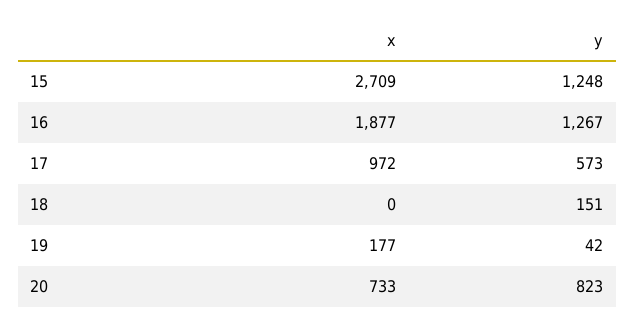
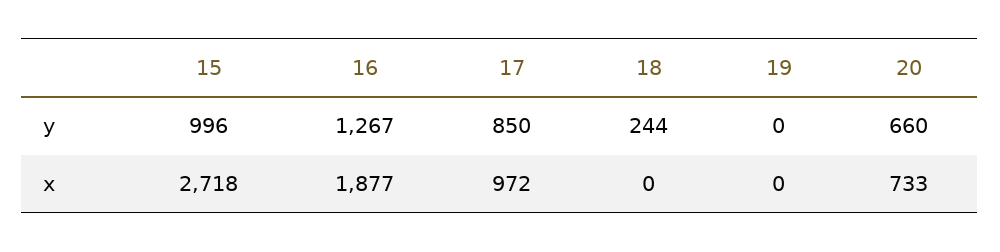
x, 15: 2709 -> 2718
y, 15: 1248 -> 996
y, 17: 573 -> 850
y, 18: 151 -> 244
x, 19: 177 -> 0
y, 19: 42 -> 0
y, 20: 823 -> 660

